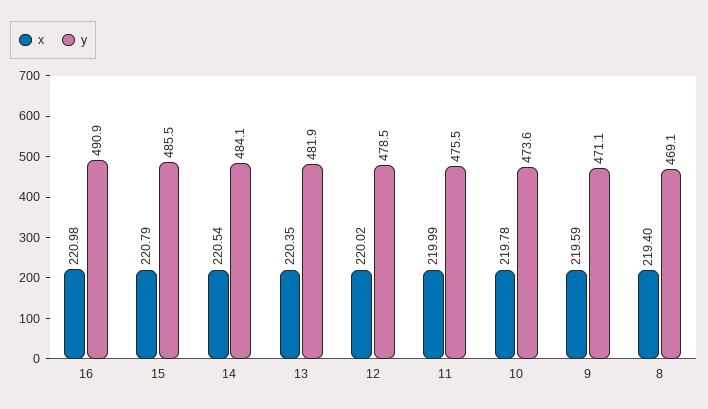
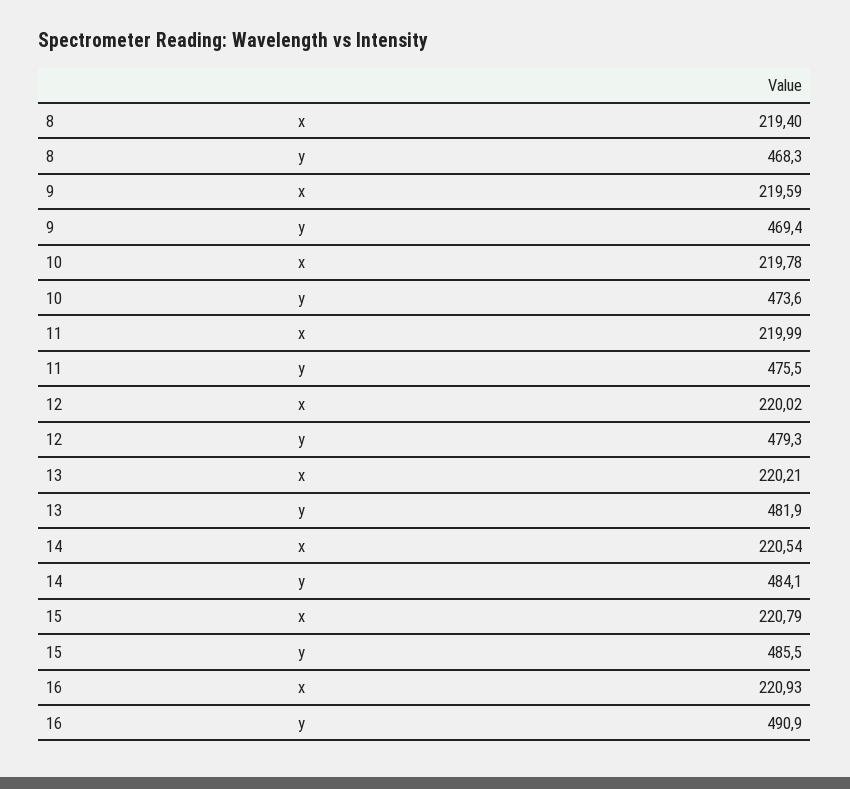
x, 16: 220.98 -> 220.93
x, 13: 220.35 -> 220.21
y, 12: 478.5 -> 479.3
y, 9: 471.1 -> 469.4
y, 8: 469.1 -> 468.3

